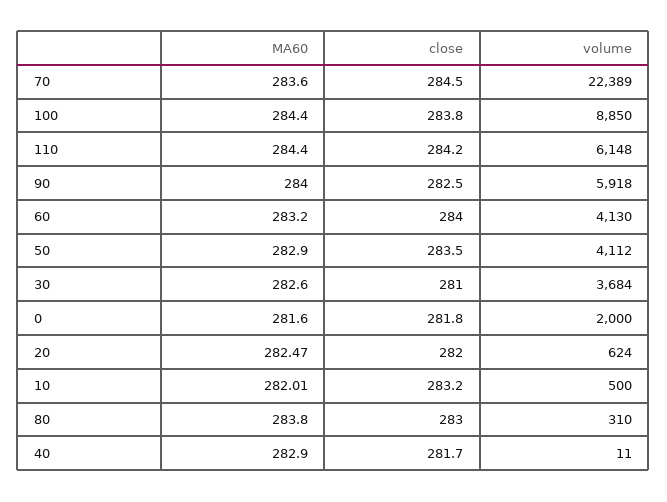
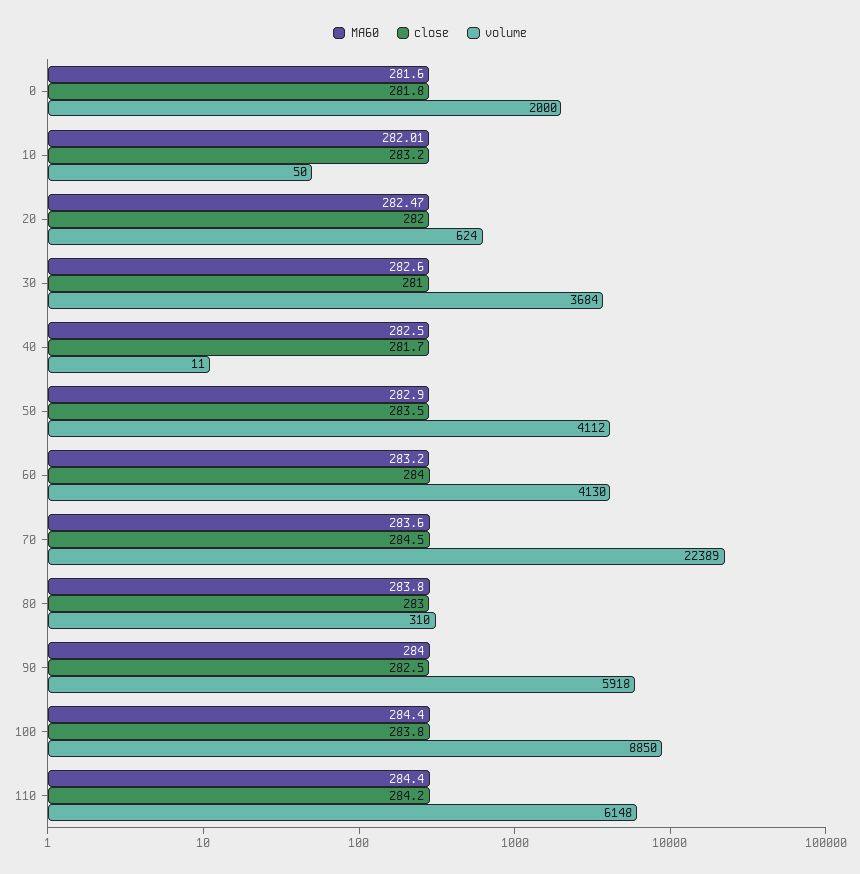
volume, 10: 500 -> 50
MA60, 40: 282.9 -> 282.5

